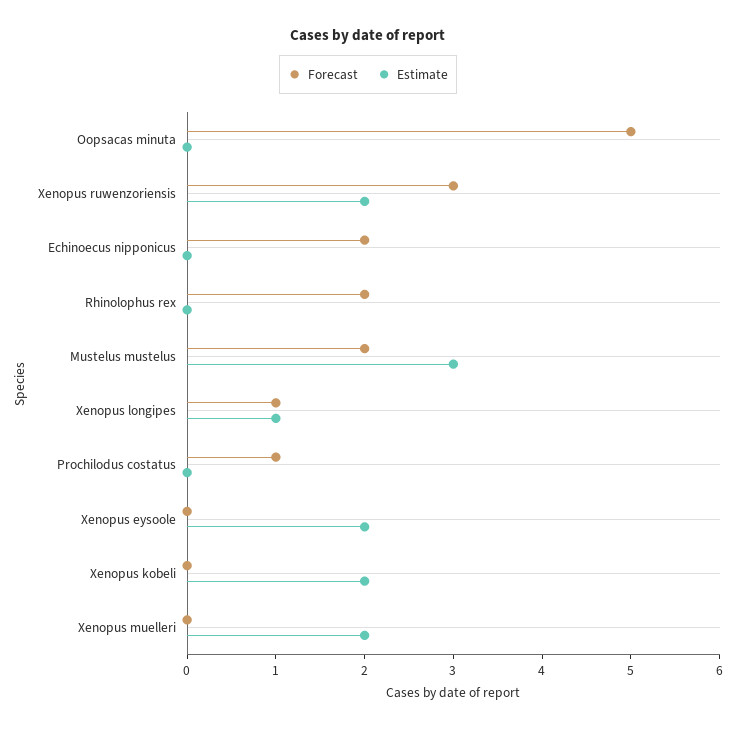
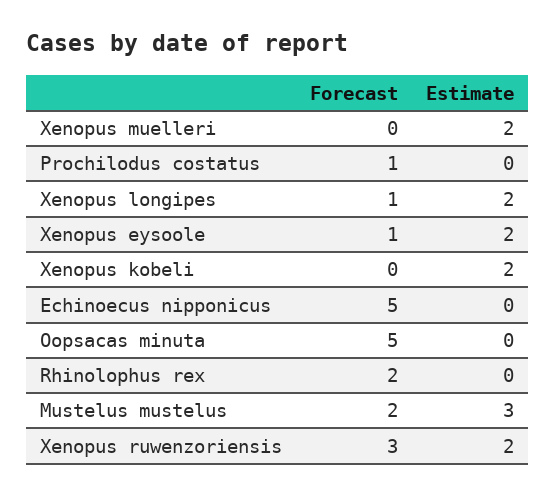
Forecast, Echinoecus nipponicus: 2 -> 5
Estimate, Xenopus longipes: 1 -> 2
Forecast, Xenopus eysoole: 0 -> 1

